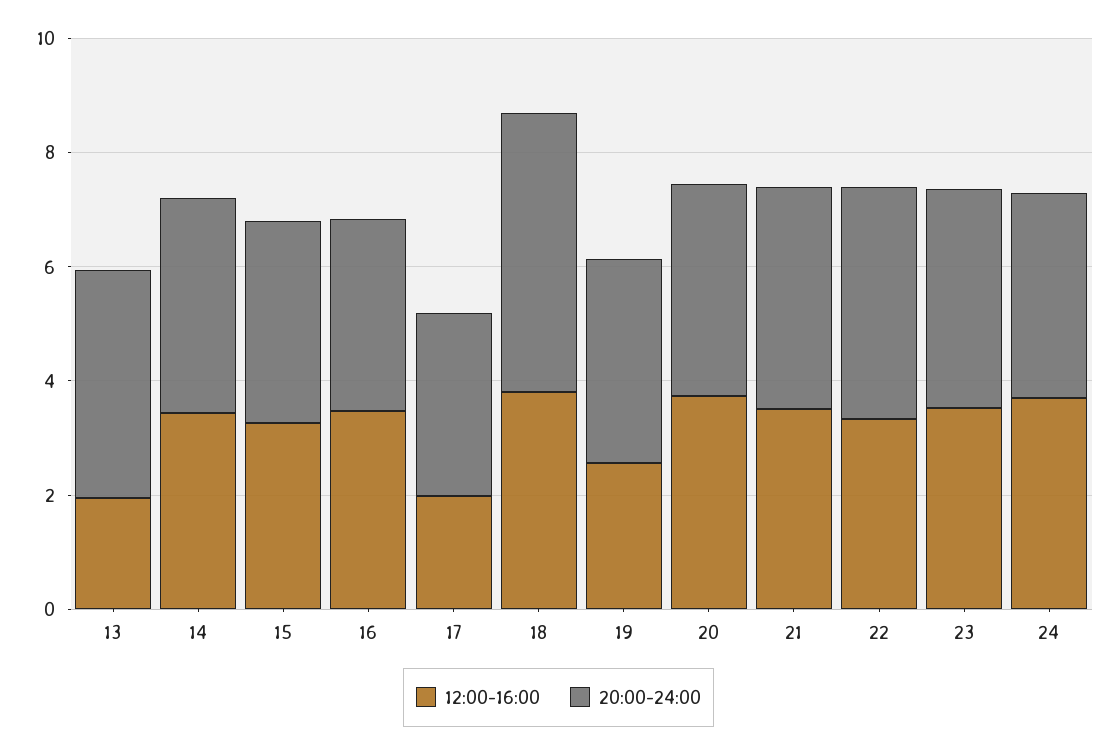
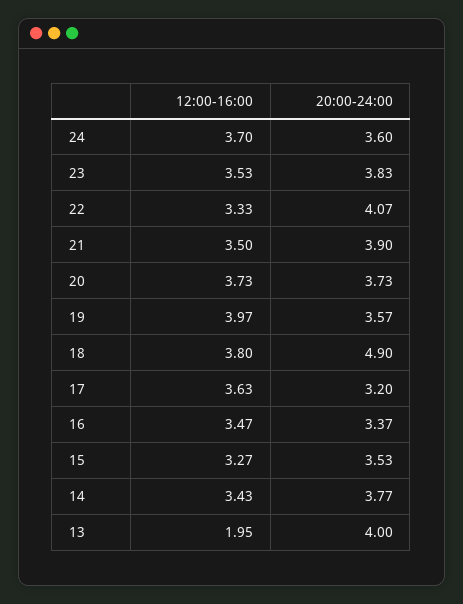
12:00-16:00, 17: 2 -> 3.63
12:00-16:00, 19: 2.5 -> 3.97

